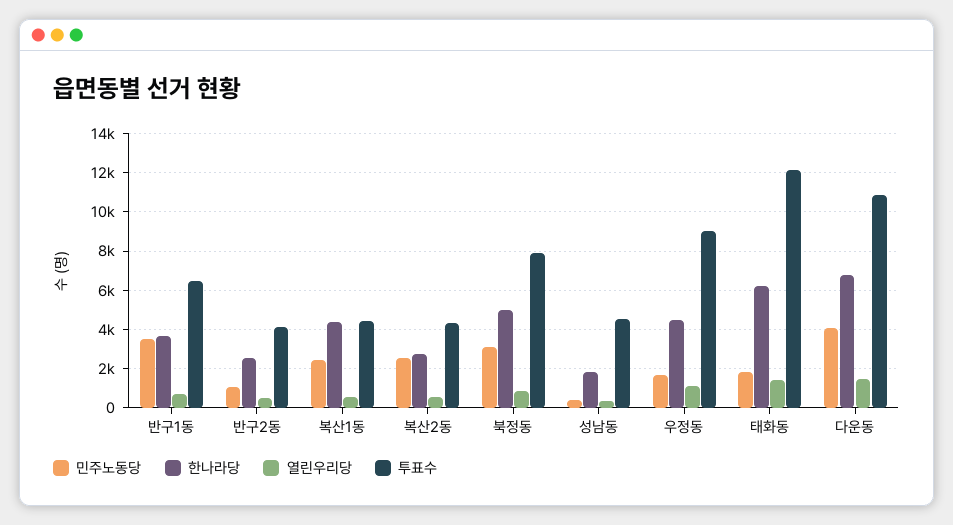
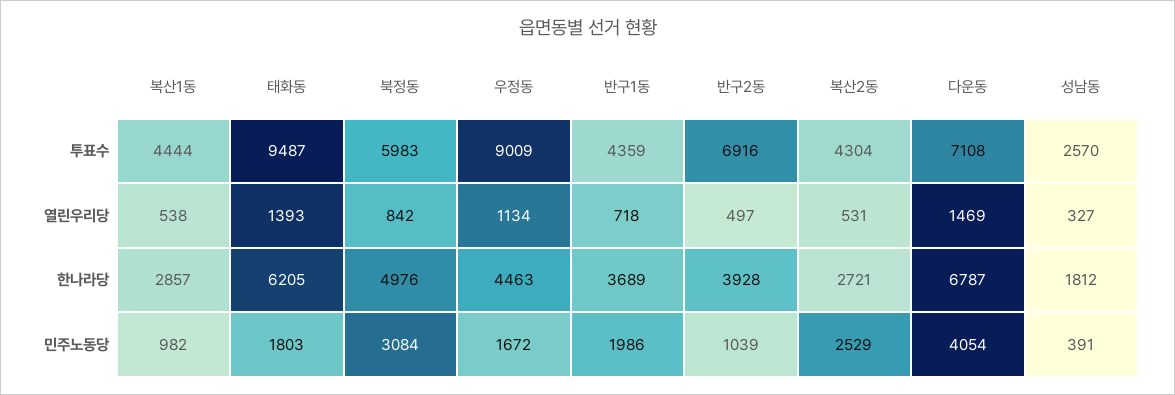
민주노동당, 반구1동: 3500 -> 1986
투표수, 반구1동: 6500 -> 4359
한나라당, 반구2동: 2500 -> 3928
투표수, 반구2동: 4000 -> 6916
민주노동당, 복산1동: 2500 -> 982
한나라당, 복산1동: 4500 -> 2857
투표수, 북정동: 8000 -> 5983
투표수, 성남동: 4500 -> 2570
투표수, 태화동: 12000 -> 9487
투표수, 다운동: 11000 -> 7108

